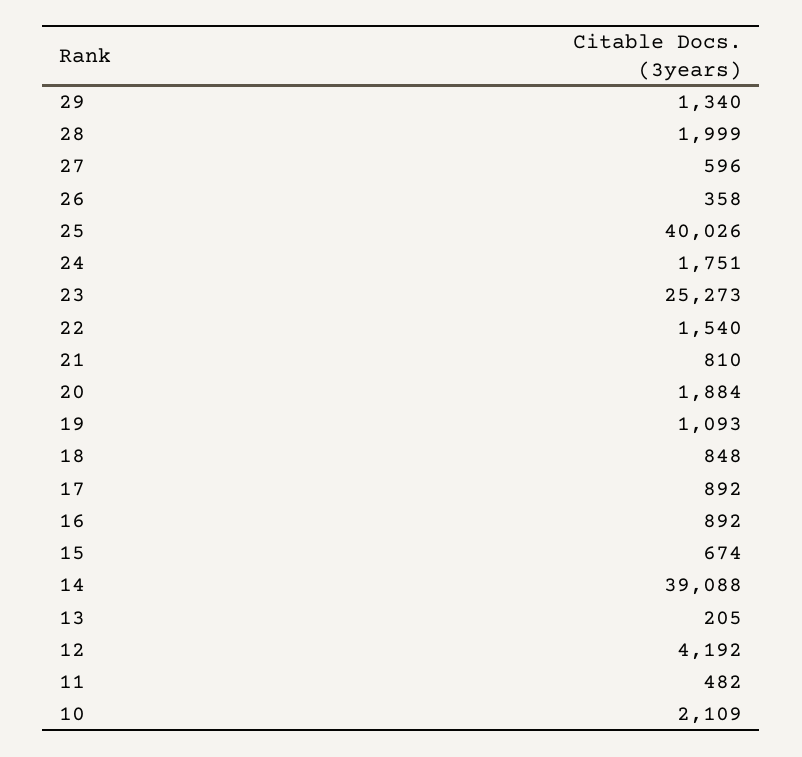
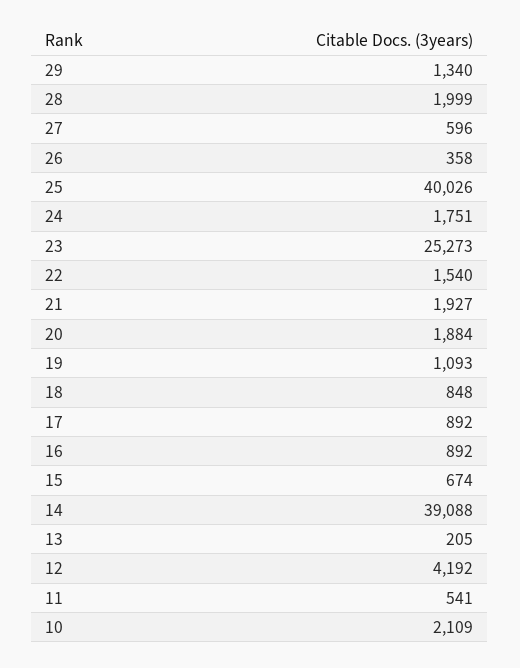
21: 810 -> 1927
11: 482 -> 541

